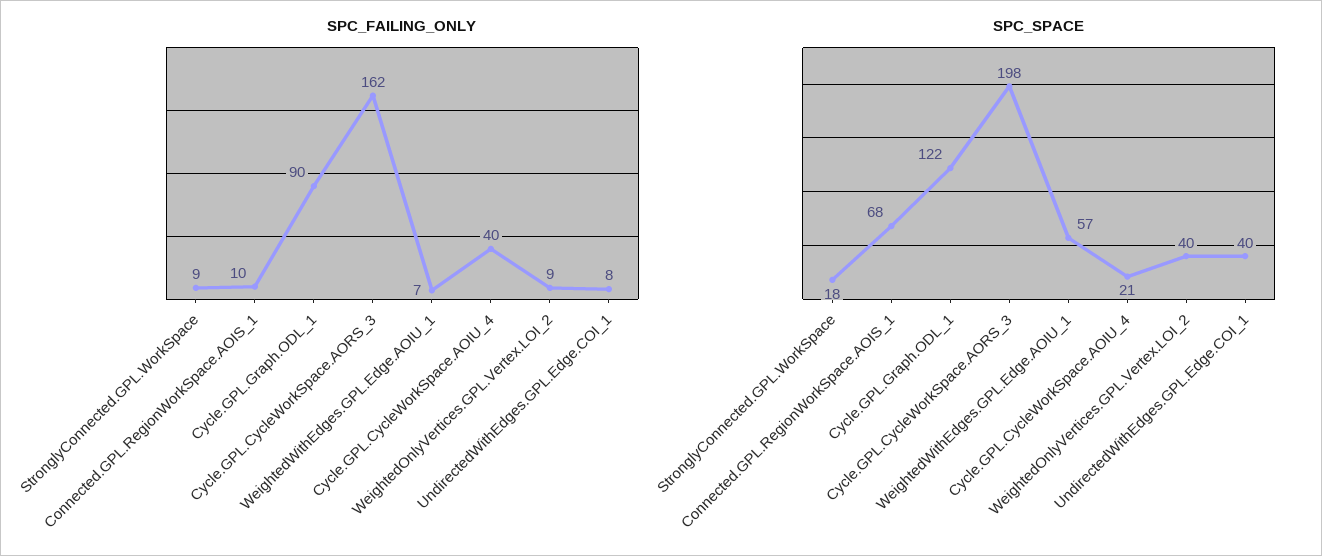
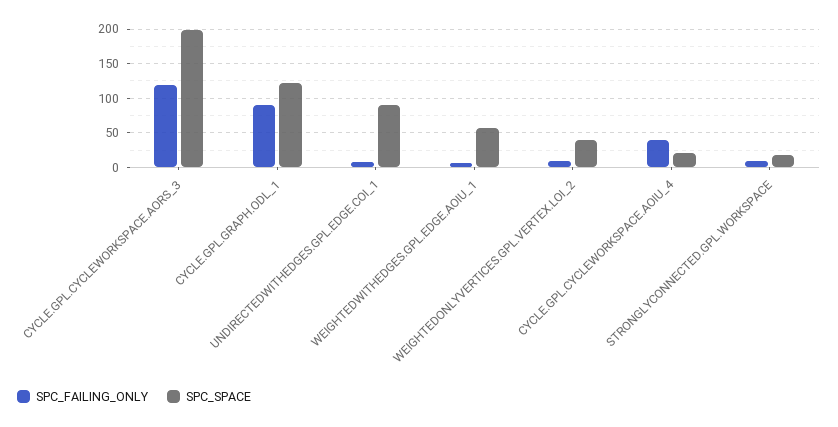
SPC_FAILING_ONLY, Connected.GPL.RegionWorkSpace.AOIS_1: 10 -> none
SPC_FAILING_ONLY, Cycle.GPL.CycleWorkSpace.AORS_3: 162 -> 120
SPC_SPACE, Connected.GPL.RegionWorkSpace.AOIS_1: 68 -> none
SPC_SPACE, UndirectedWithEdges.GPL.Edge.COI_1: 40 -> 90

